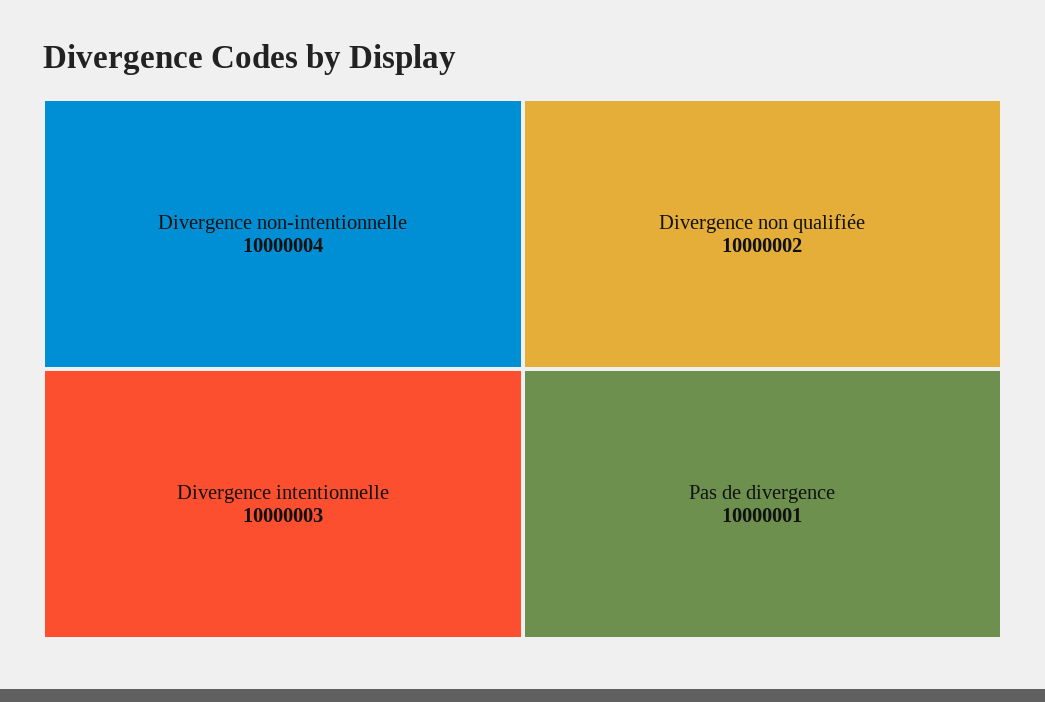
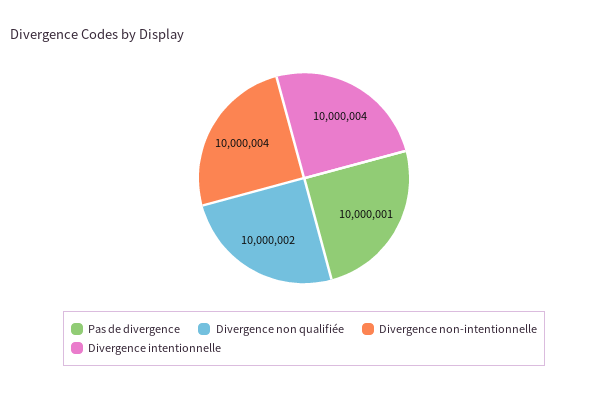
Divergence intentionnelle: 10000003 -> 10000004

